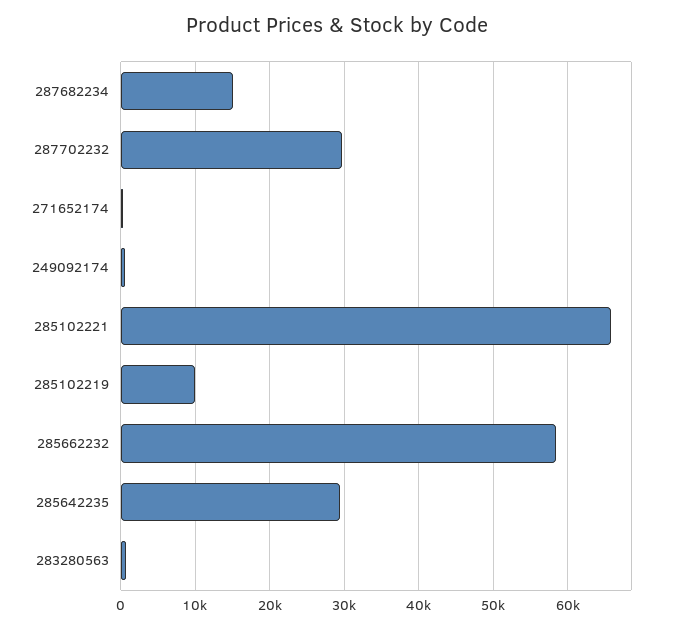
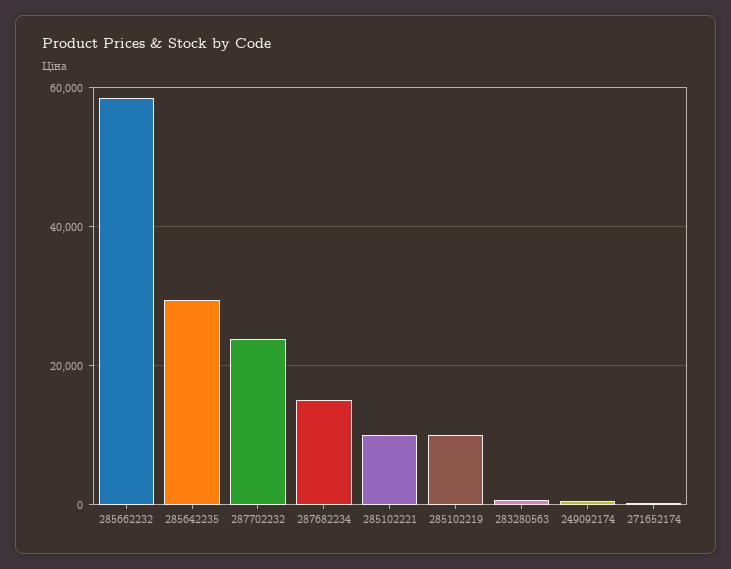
287702232: 30000 -> 24000
285102221: 66000 -> 10000

